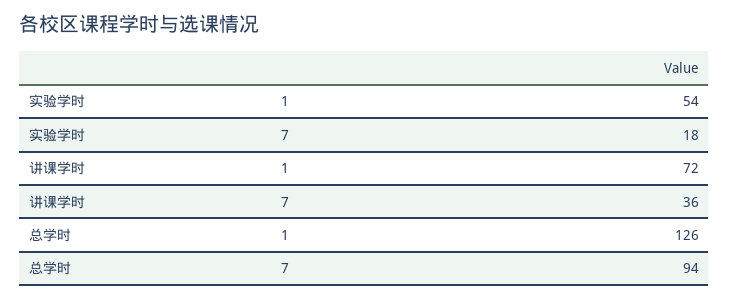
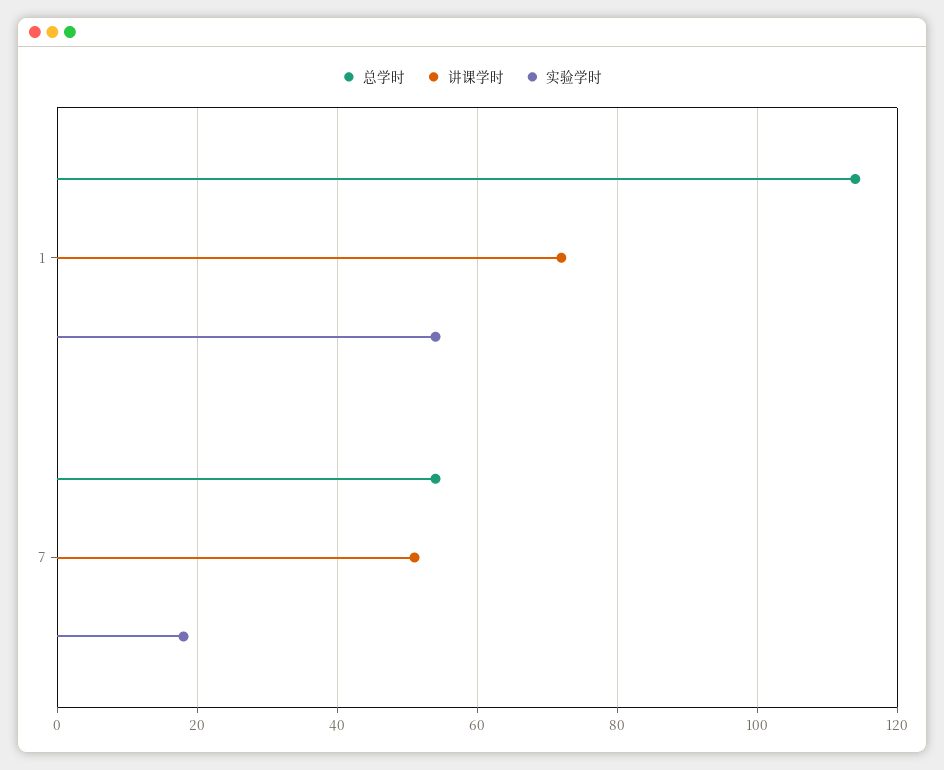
讲课学时, 7: 36 -> 50
总学时, 1: 126 -> 115
总学时, 7: 94 -> 55

